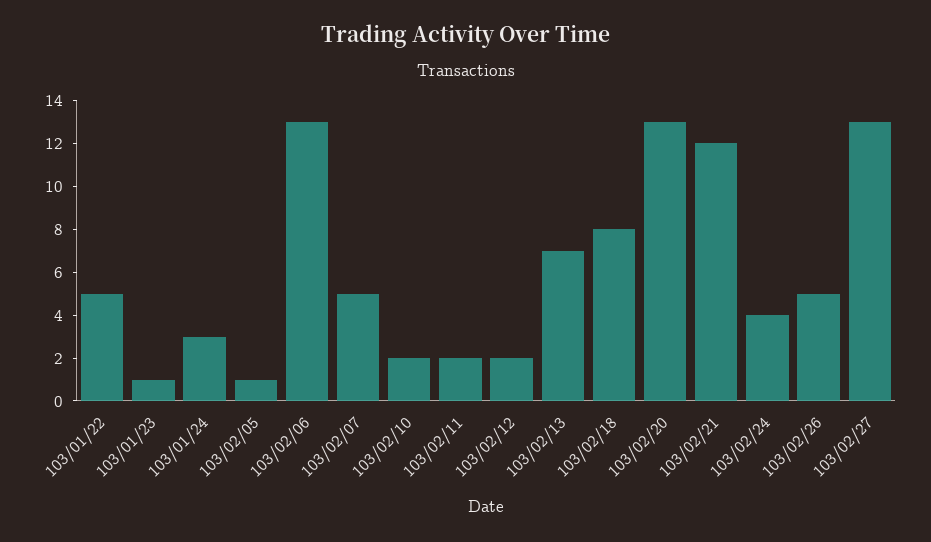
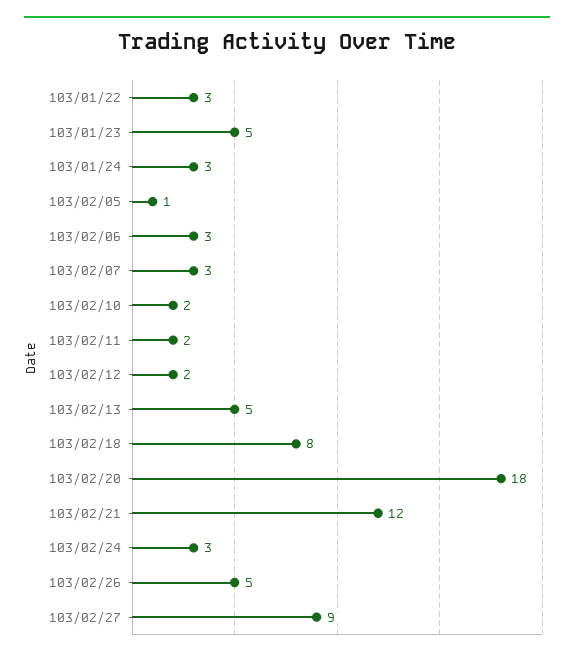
103/01/22: 5 -> 3
103/01/23: 1 -> 5
103/02/06: 13 -> 3
103/02/07: 5 -> 3
103/02/13: 7 -> 5
103/02/20: 13 -> 18
103/02/24: 4 -> 3
103/02/27: 13 -> 9

